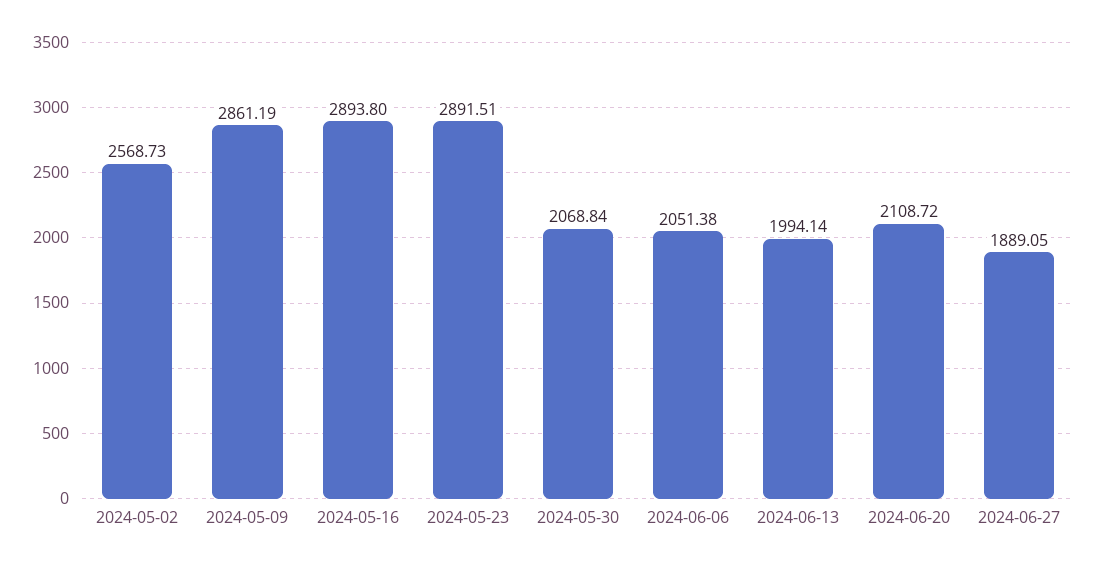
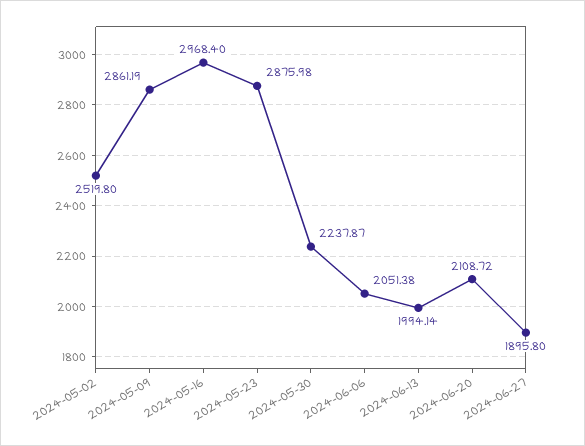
2024-05-02: 2568.73 -> 2519.8
2024-05-16: 2893.8 -> 2968.4
2024-05-23: 2891.51 -> 2875.98
2024-05-30: 2068.84 -> 2237.87
2024-06-27: 1889.05 -> 1895.8

